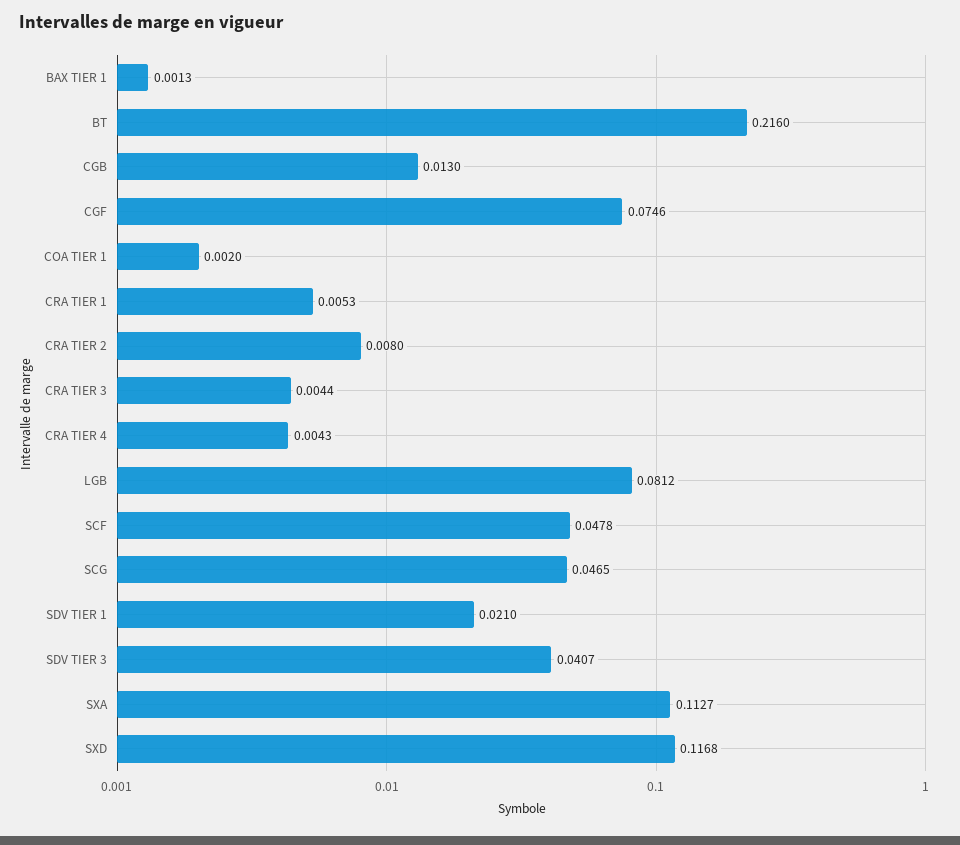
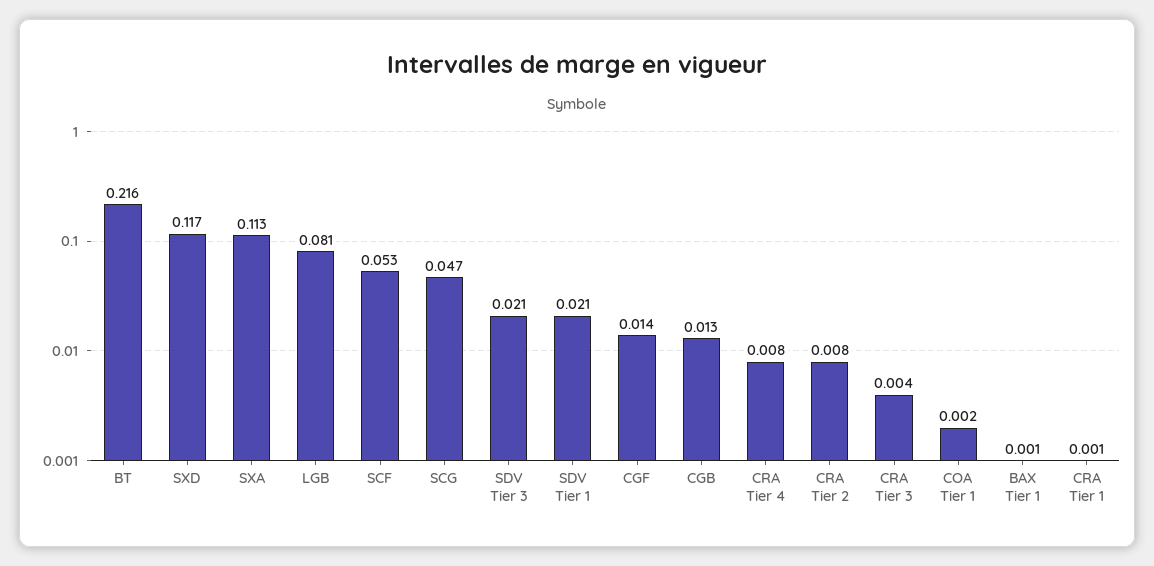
CGF: 0.0746 -> 0.014
CRA TIER 1: 0.0053 -> 0.001
CRA TIER 4: 0.0043 -> 0.008
SCF: 0.0478 -> 0.053
SDV TIER 3: 0.0407 -> 0.021

